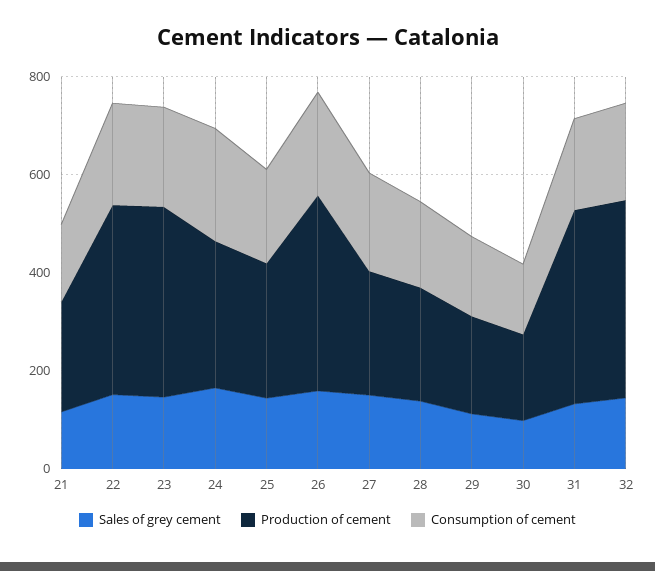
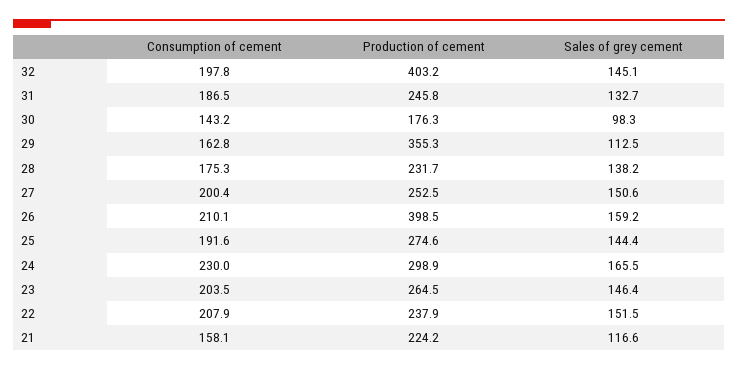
Production of cement, 22: 400 -> 237.9
Production of cement, 23: 400 -> 264.5
Production of cement, 29: 200 -> 355.3
Production of cement, 31: 400 -> 245.8

